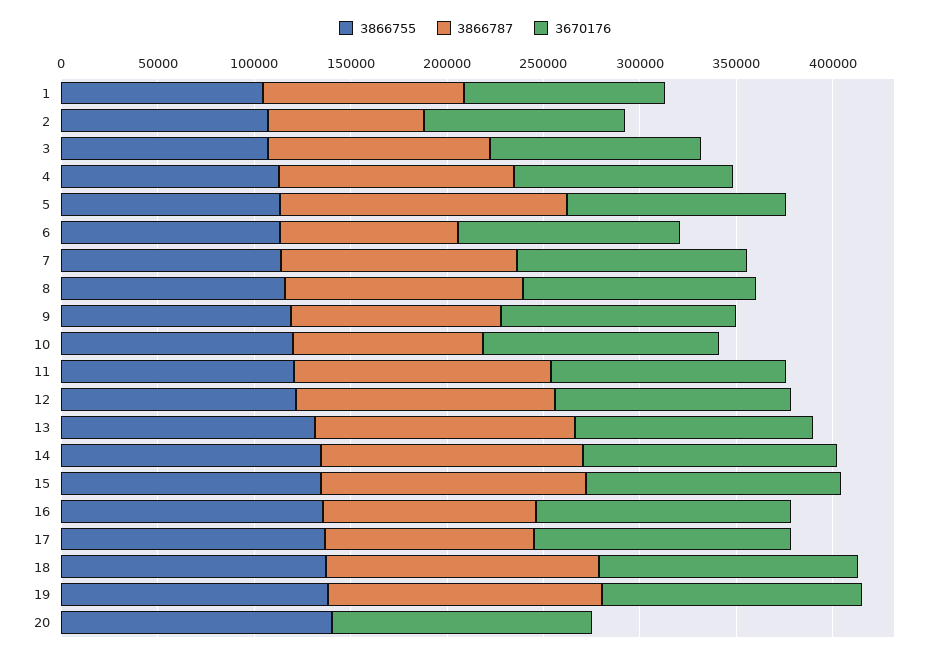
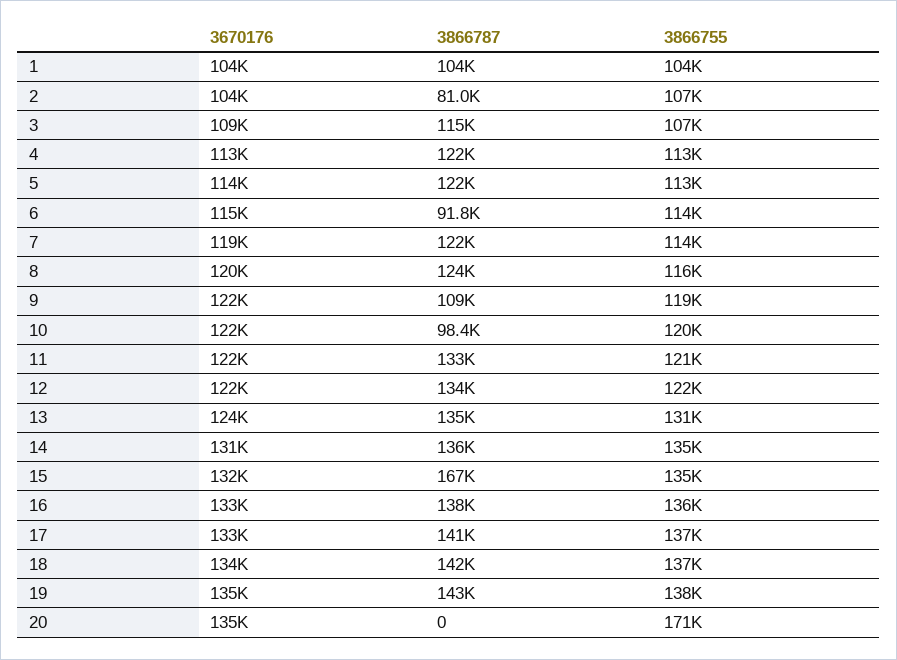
3866787, 5: 150000 -> 122000
3866787, 15: 140000 -> 167000
3866787, 16: 110000 -> 138000
3866787, 17: 110000 -> 141000
3866755, 20: 140000 -> 171000

